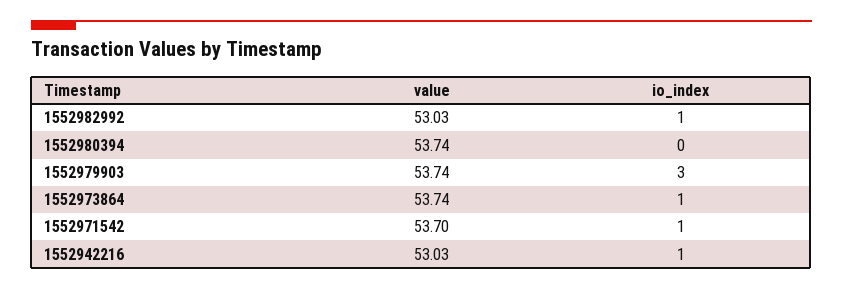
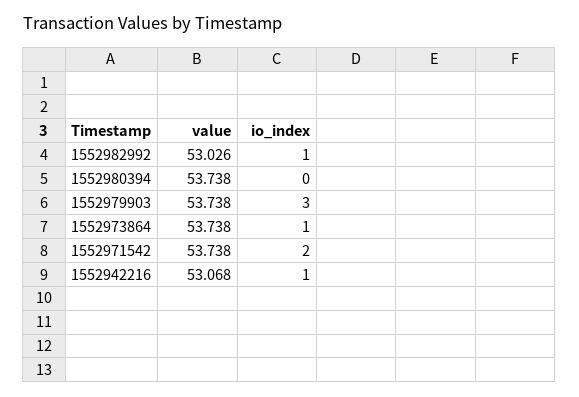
value, 1552971542: 53.7 -> 53.738
io_index, 1552971542: 1 -> 2
value, 1552942216: 53.03 -> 53.068

